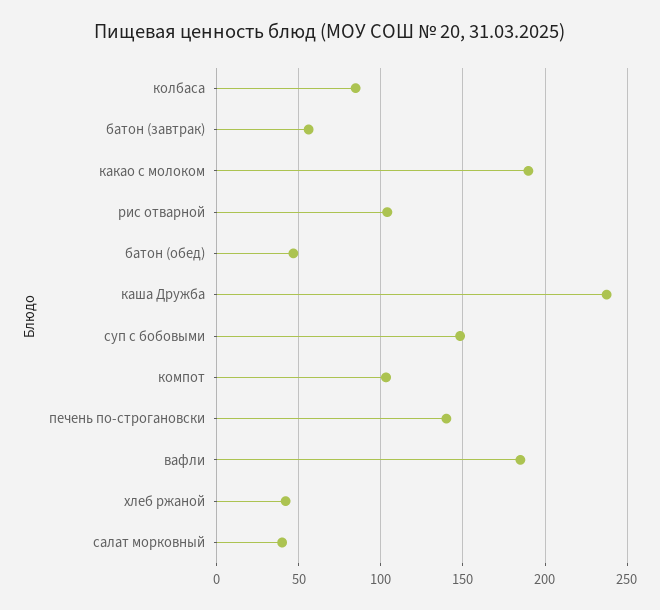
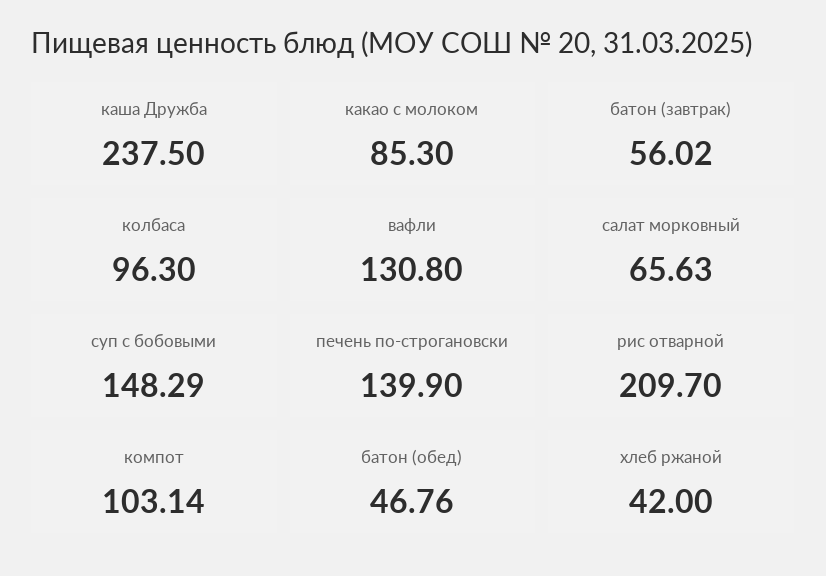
колбаса: 85 -> 96.3
какао с молоком: 190 -> 85.3
рис отварной: 105 -> 209.7
вафли: 185 -> 130.8
салат морковный: 40 -> 65.63

